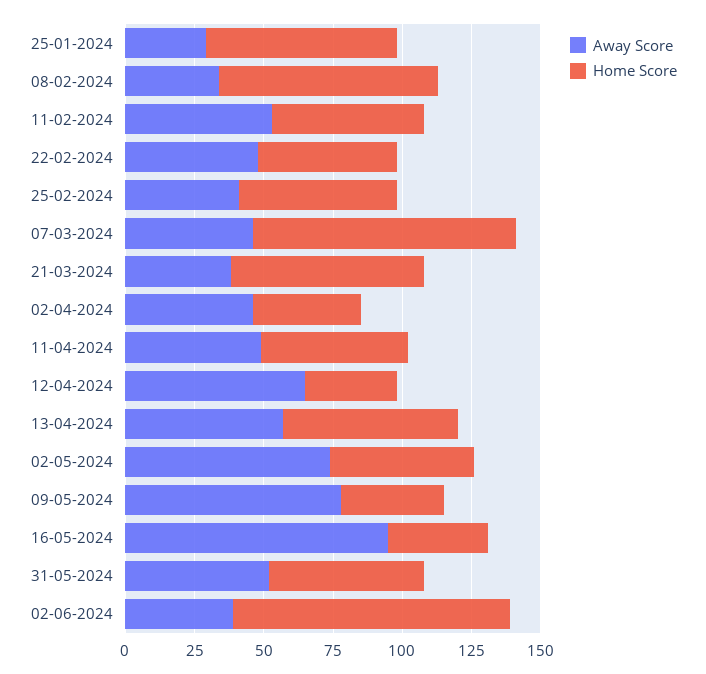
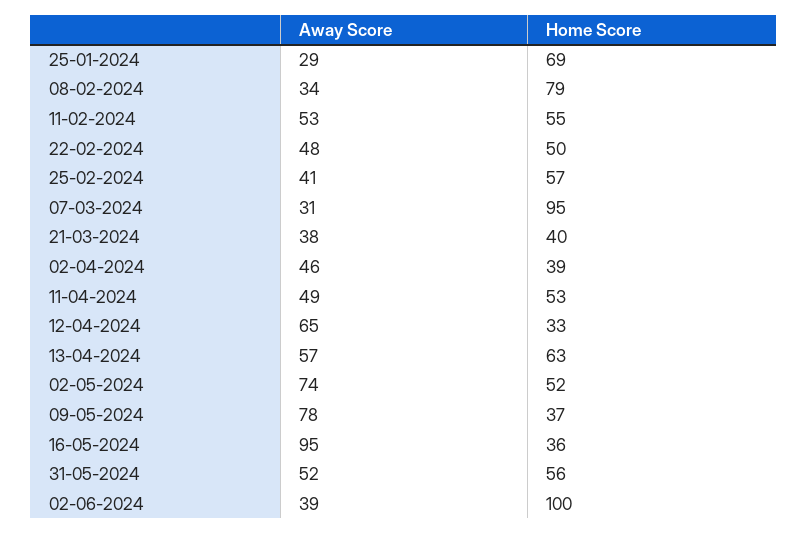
Away Score, 07-03-2024: 45 -> 31
Home Score, 21-03-2024: 70 -> 40

